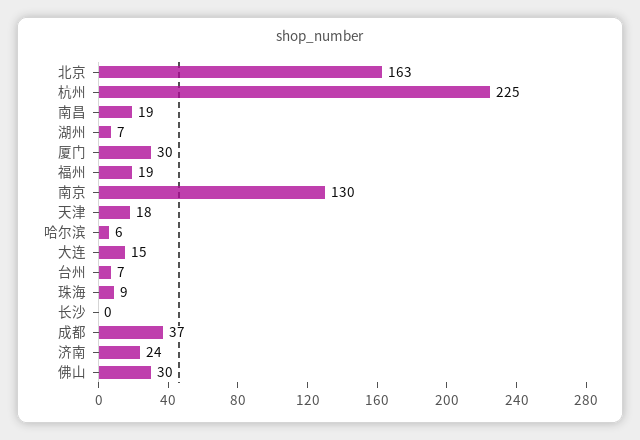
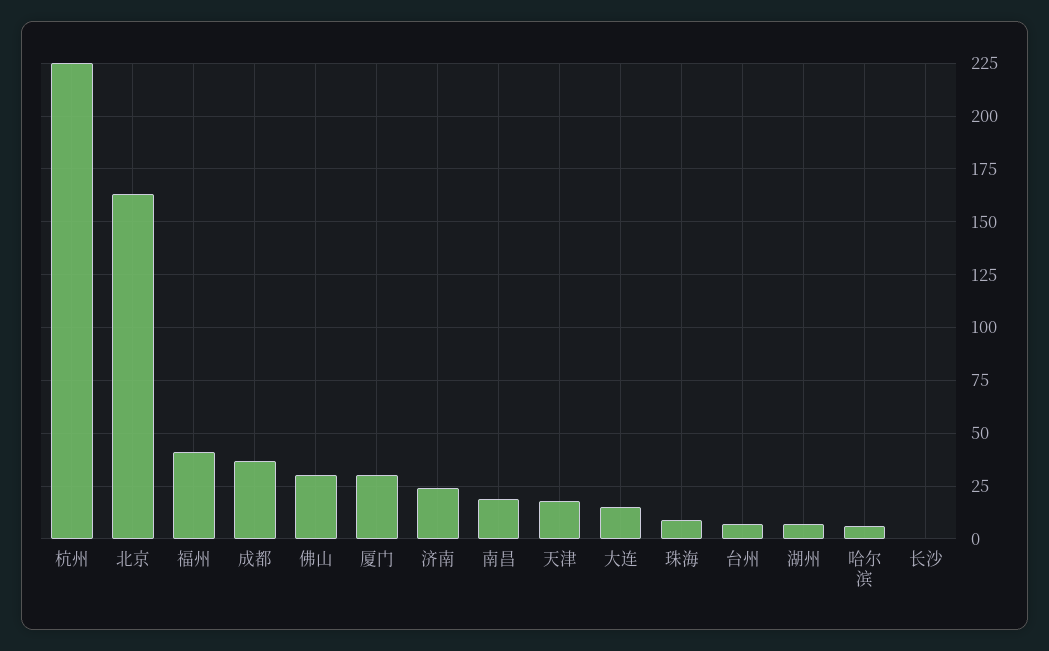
福州: 19 -> 40
南京: 130 -> none

